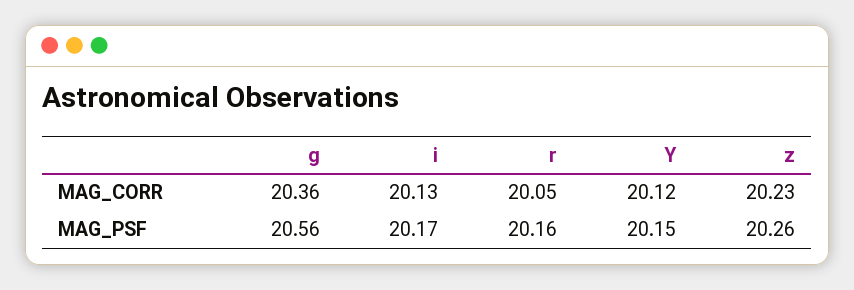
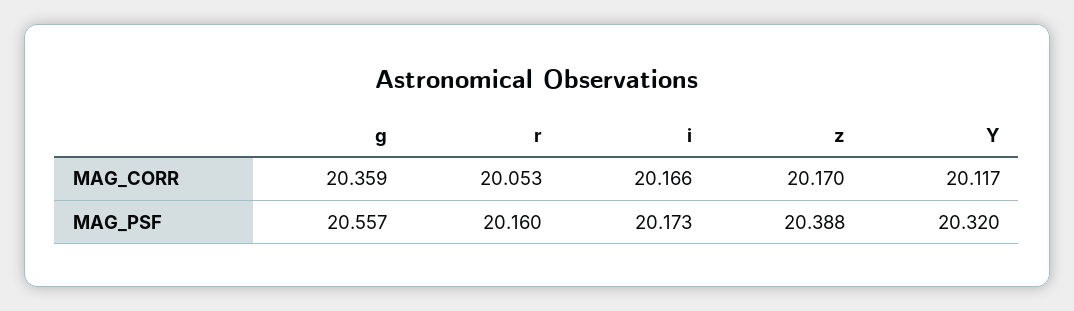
i, MAG_CORR: 20.13 -> 20.166
z, MAG_CORR: 20.23 -> 20.17
Y, MAG_PSF: 20.15 -> 20.32
z, MAG_PSF: 20.26 -> 20.388

